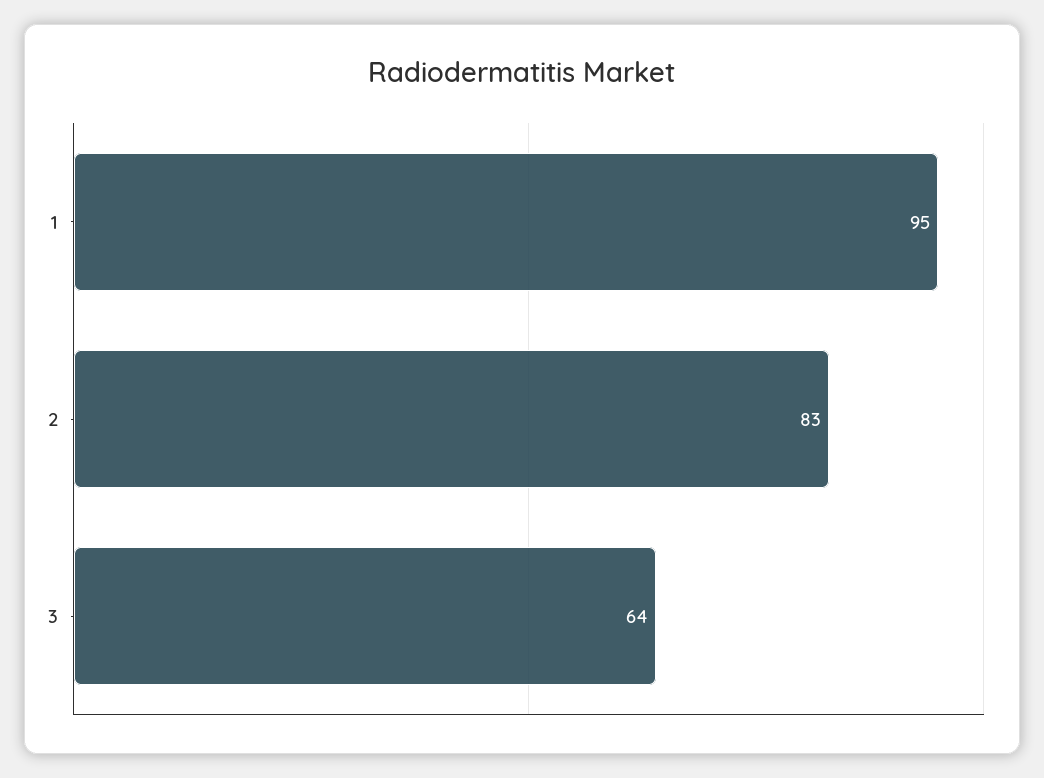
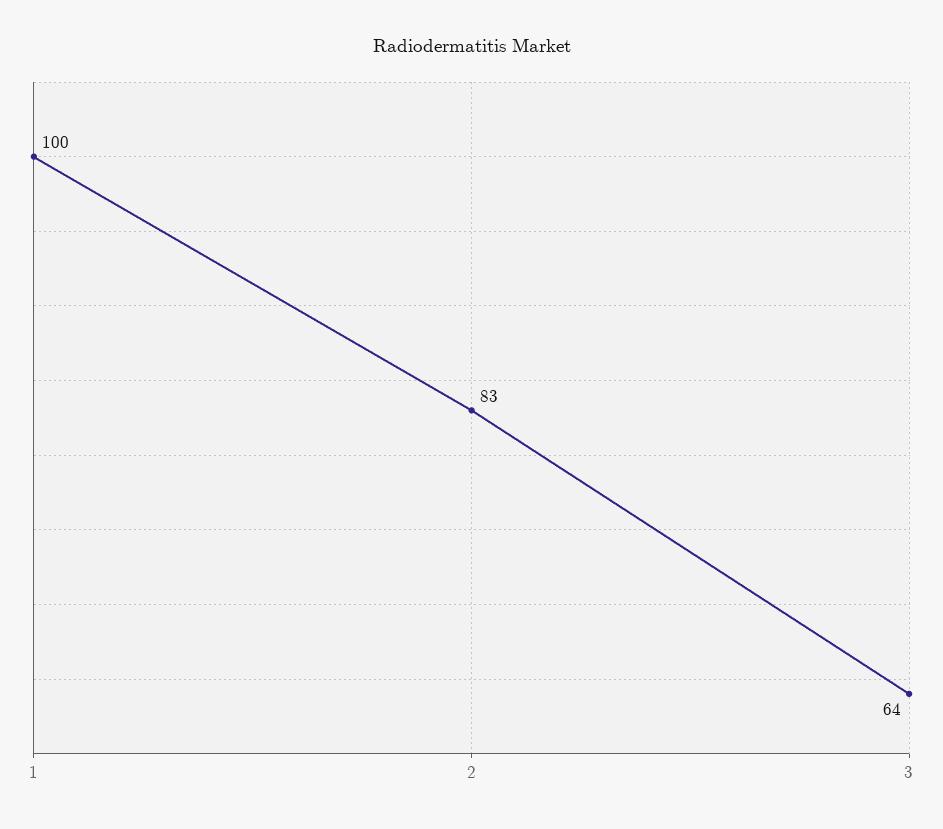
1: 95 -> 100

